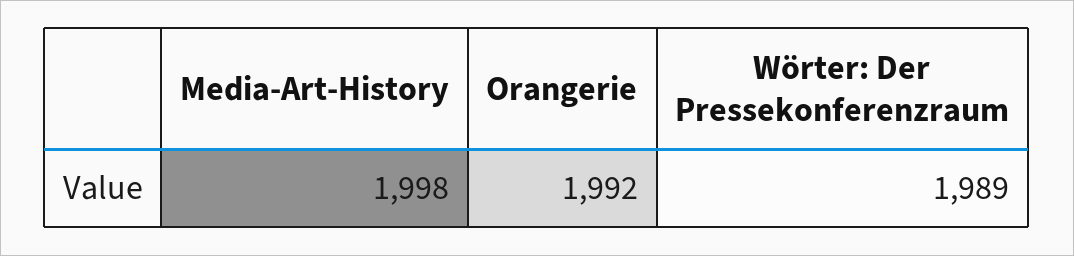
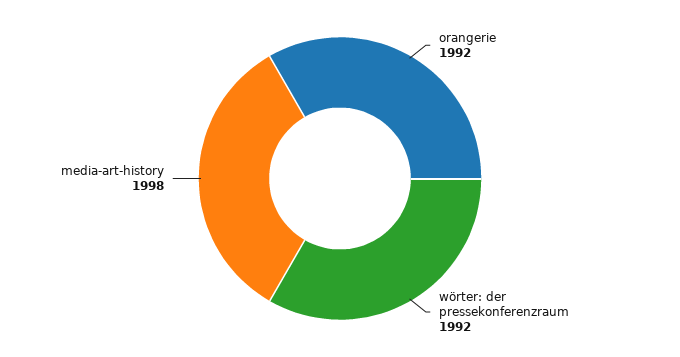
Wörter: Der Pressekonferenzraum: 1989 -> 1992

